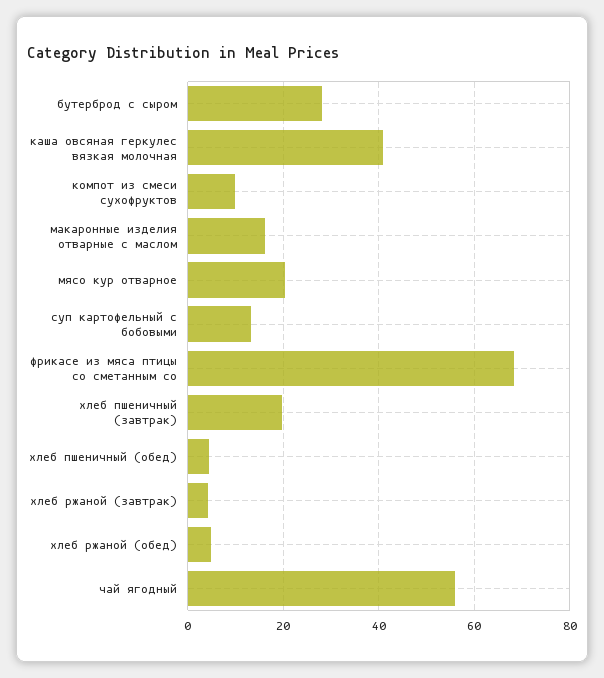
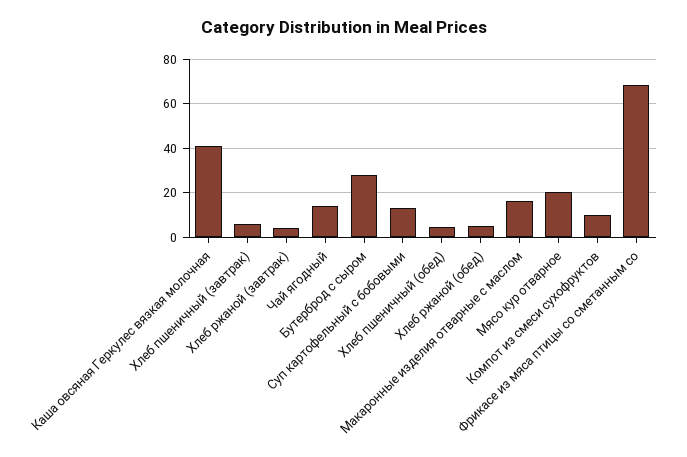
хлеб пшеничный (завтрак): 20 -> 5
чай ягодный: 56 -> 15

